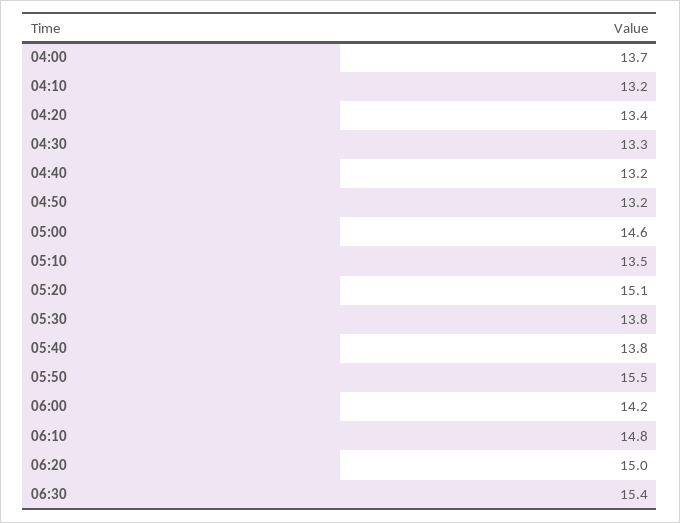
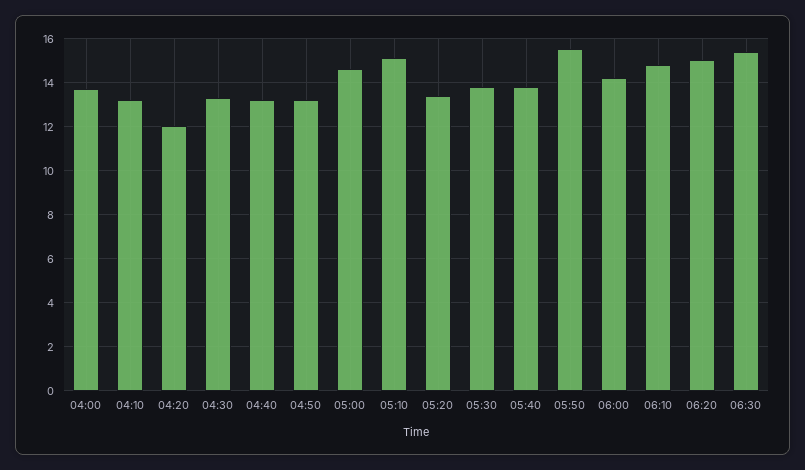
04:20: 13.4 -> 12
05:10: 13.5 -> 15
05:20: 15.1 -> 13.5

